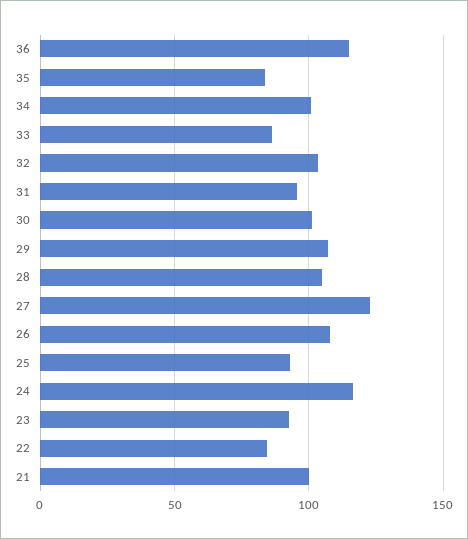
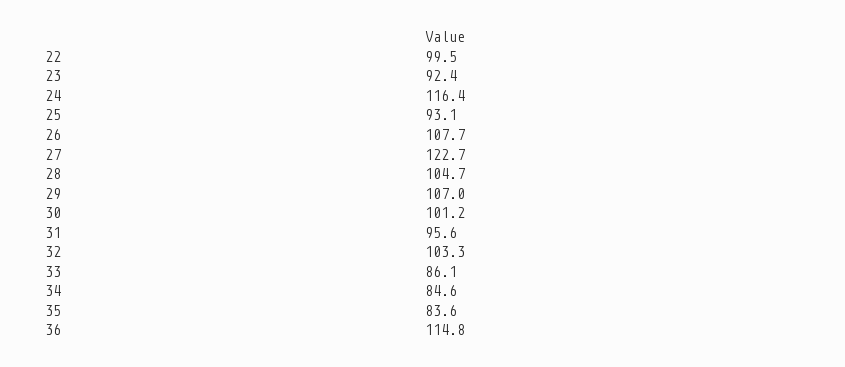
34: 100 -> 84.6
22: 85 -> 99.5
21: 100 -> none

